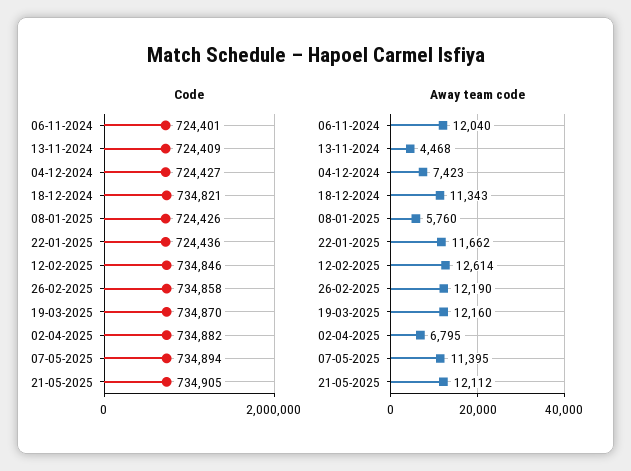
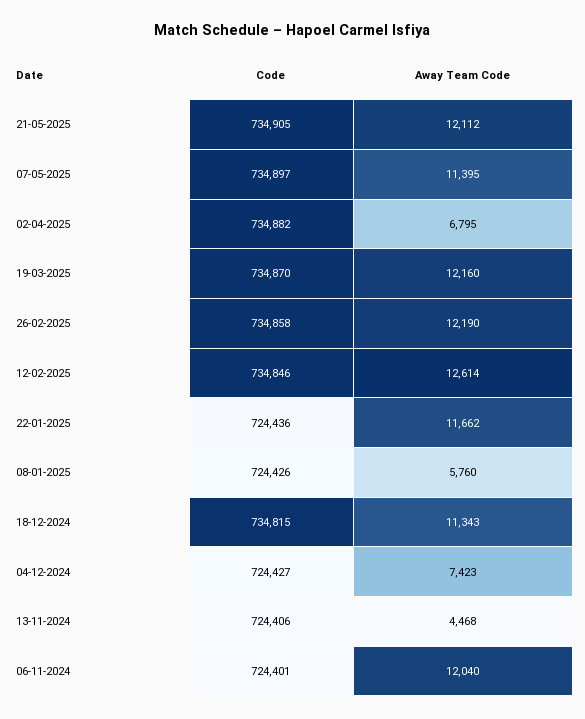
Code, 13-11-2024: 724409 -> 724406
Code, 18-12-2024: 734821 -> 734815
Code, 07-05-2025: 734894 -> 734897

